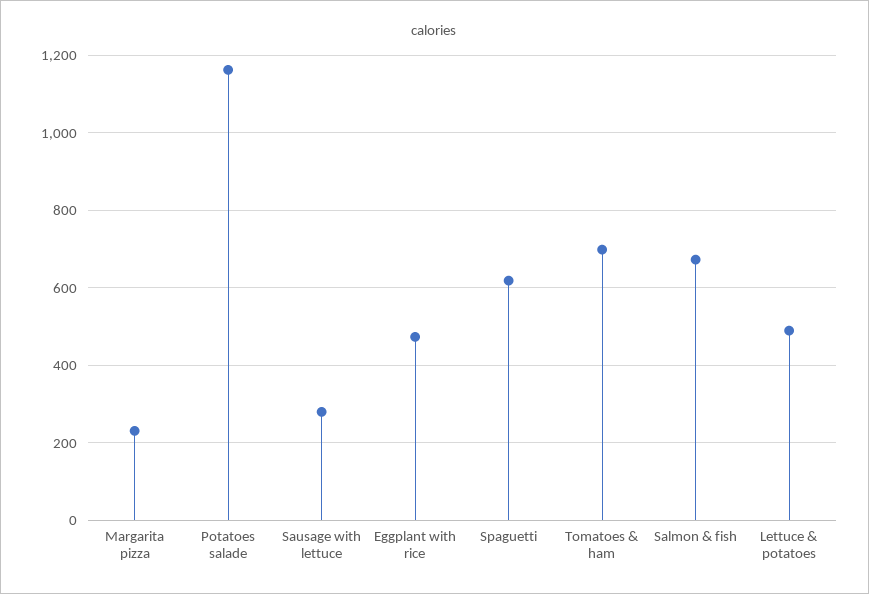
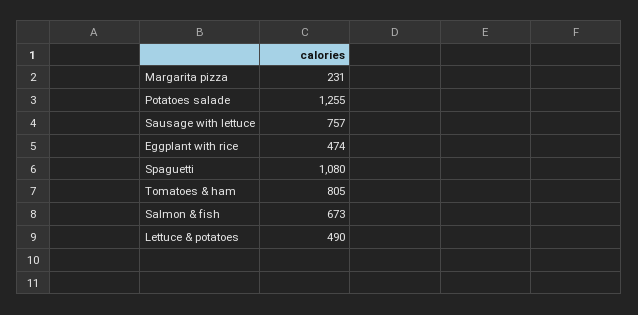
Potatoes salade: 1160 -> 1255
Sausage with lettuce: 280 -> 757
Spaguetti: 620 -> 1080
Tomatoes & ham: 700 -> 805

